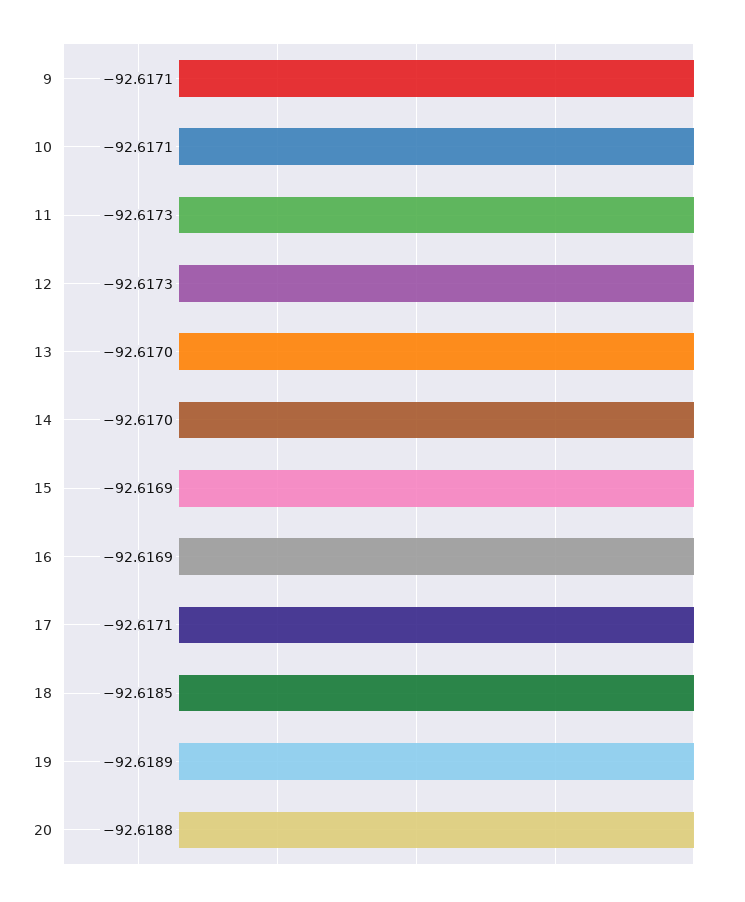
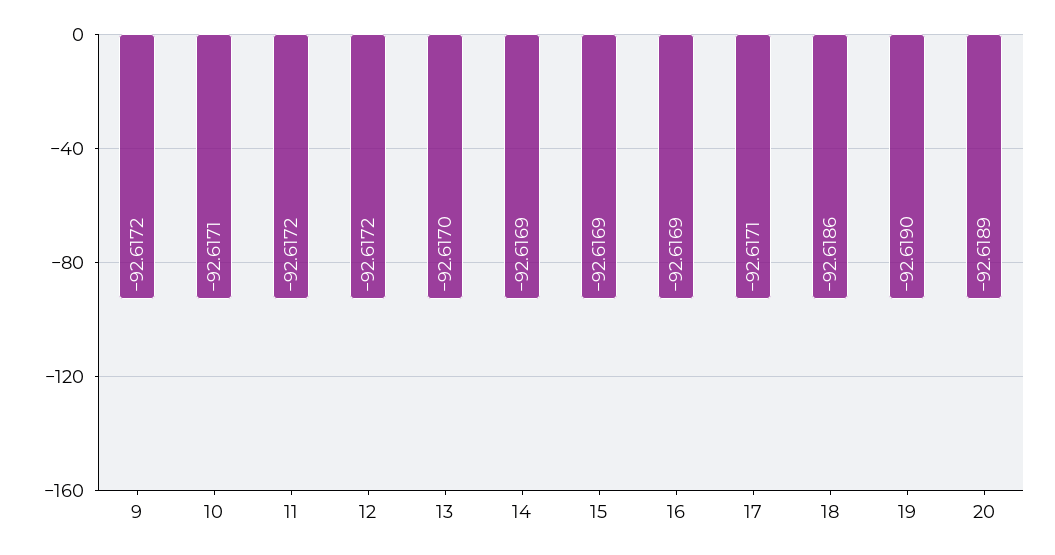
9: -92.6171 -> -92.6172
11: -92.6173 -> -92.6172
12: -92.6173 -> -92.6172
14: -92.617 -> -92.6169
18: -92.6185 -> -92.6186
19: -92.6189 -> -92.619
20: -92.6188 -> -92.6189

